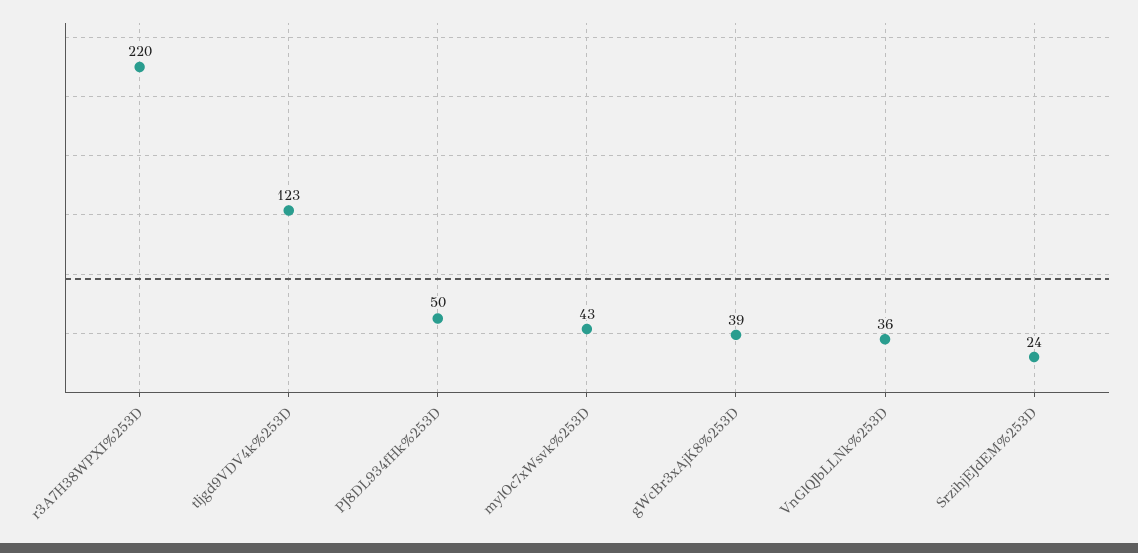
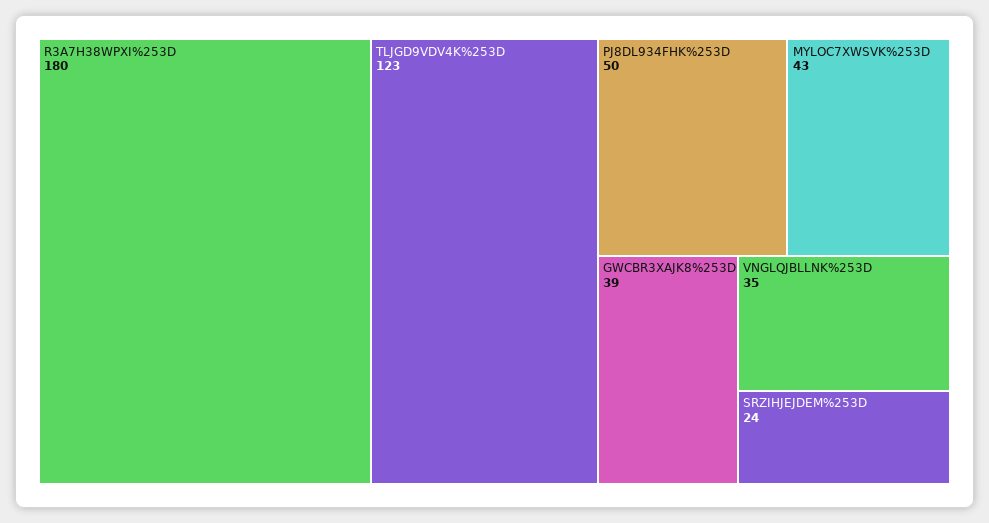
r3A7H38WPXI%253D: 220 -> 180
VnGlQJbLLNk%253D: 36 -> 35

